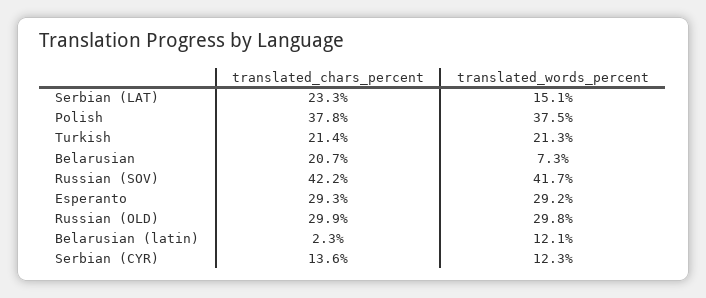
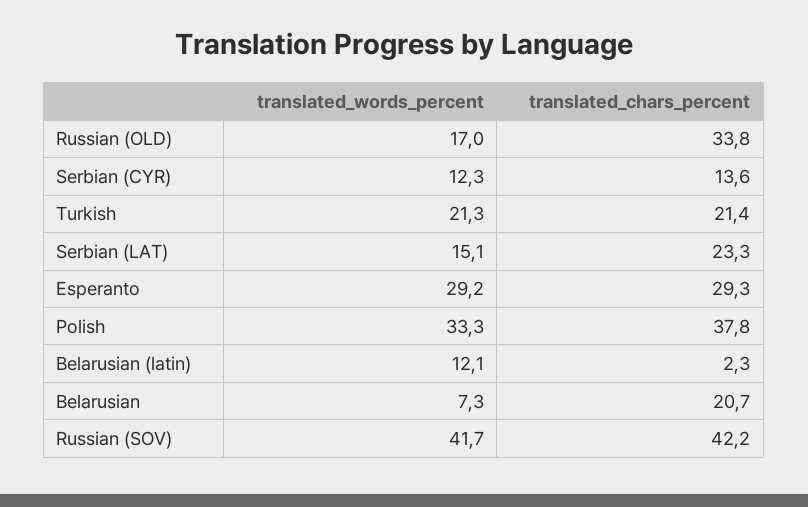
translated_words_percent, Polish: 37.5 -> 33.3
translated_chars_percent, Russian (OLD): 29.9 -> 33.8
translated_words_percent, Russian (OLD): 29.8 -> 17

